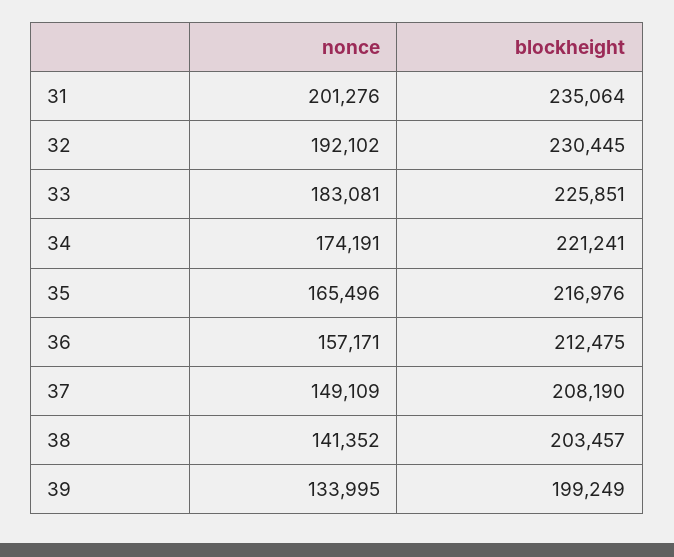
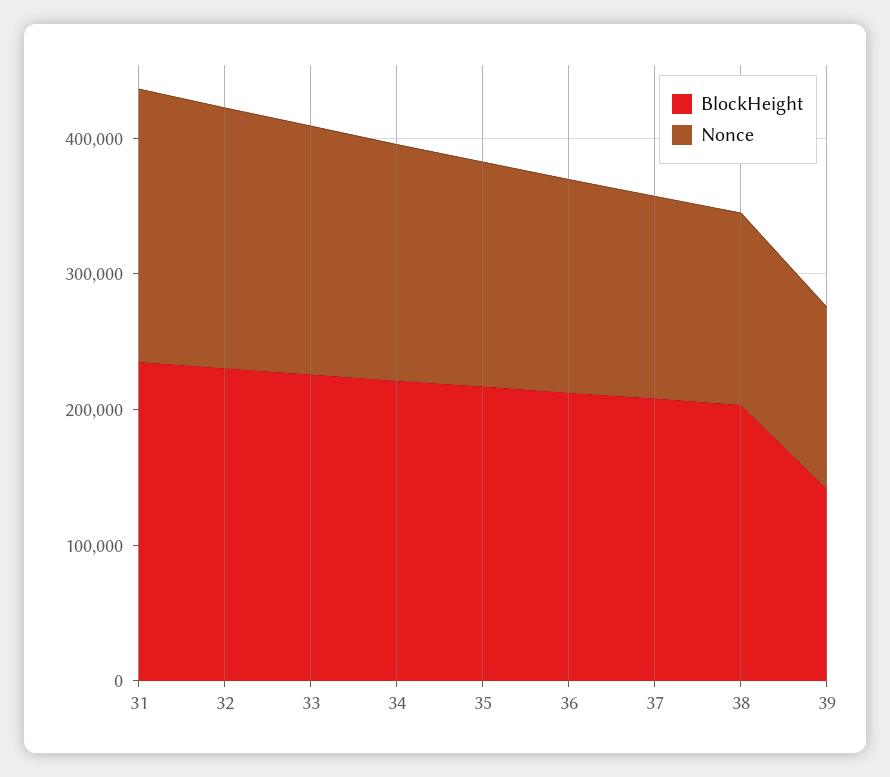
blockheight, 39: 199249 -> 140000

